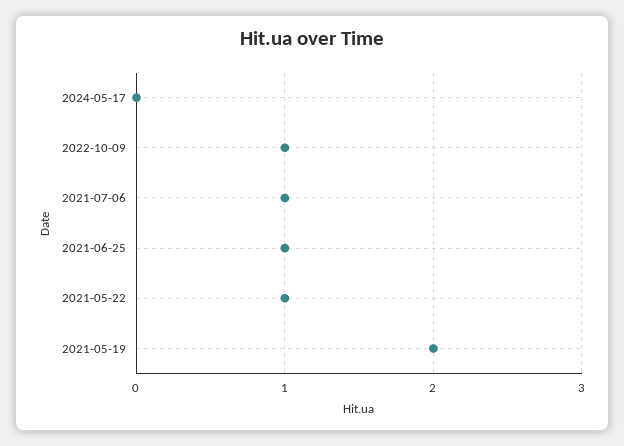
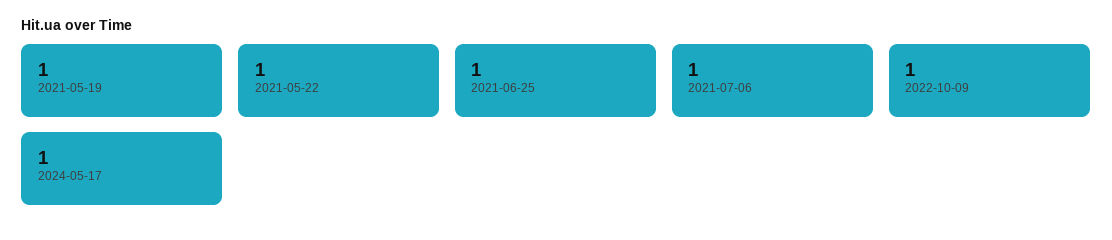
2024-05-17: 0 -> 1
2021-05-19: 2 -> 1

